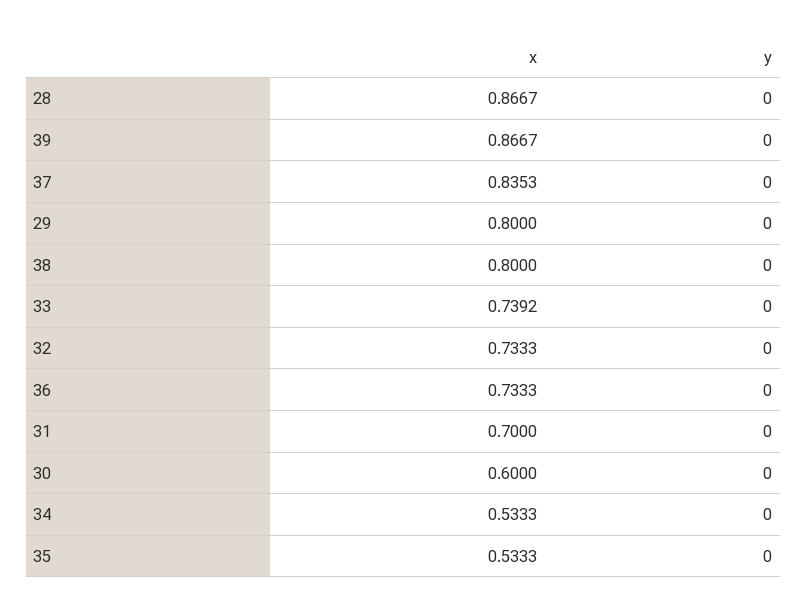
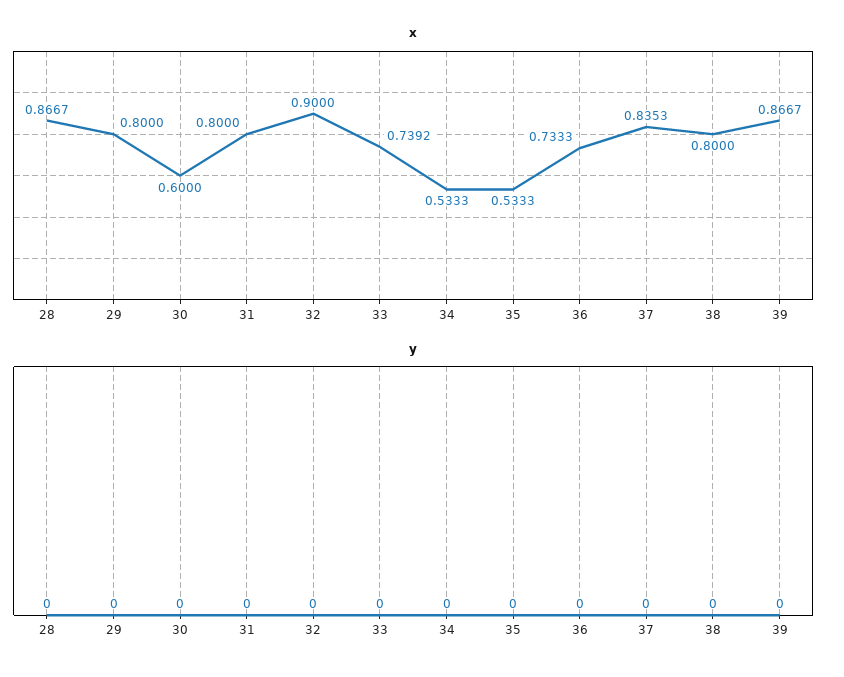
x, 32: 0.7333 -> 0.9
x, 31: 0.7 -> 0.8

